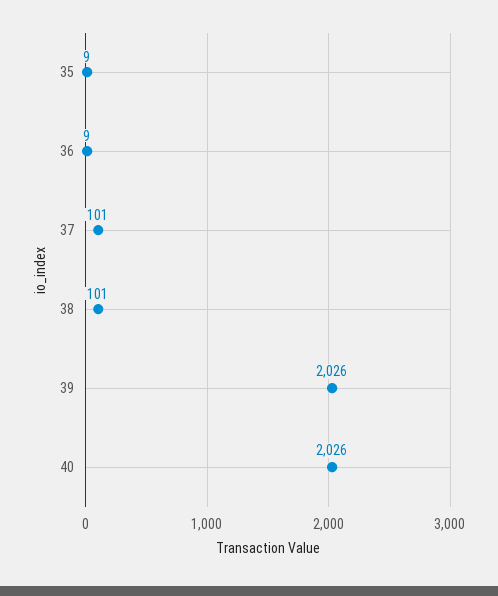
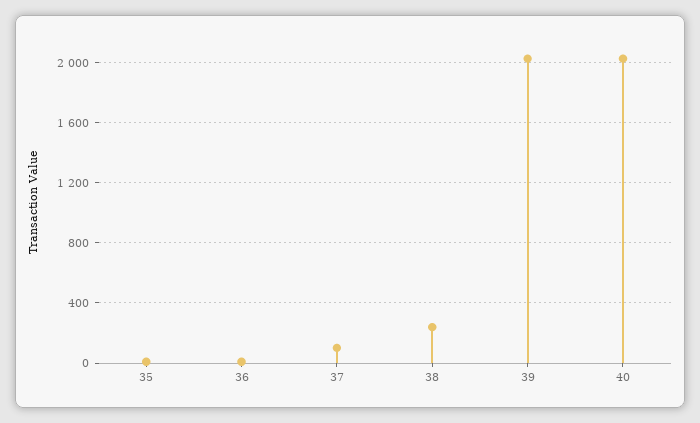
38: 101 -> 250

